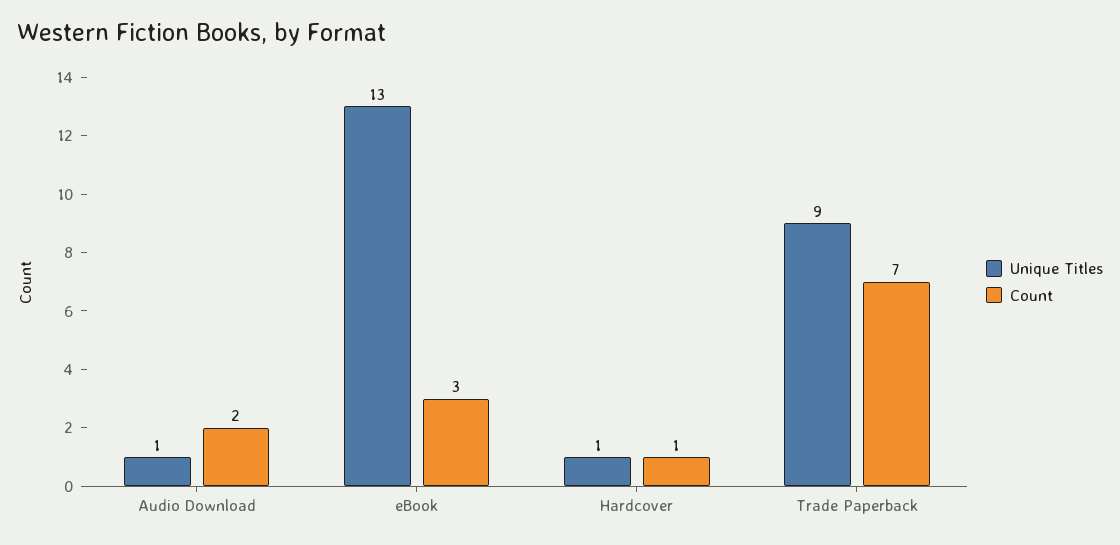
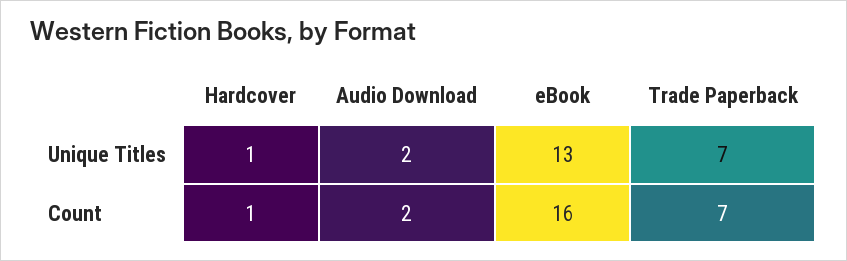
Unique Titles, Audio Download: 1 -> 2
Count, eBook: 3 -> 16
Unique Titles, Trade Paperback: 9 -> 7

